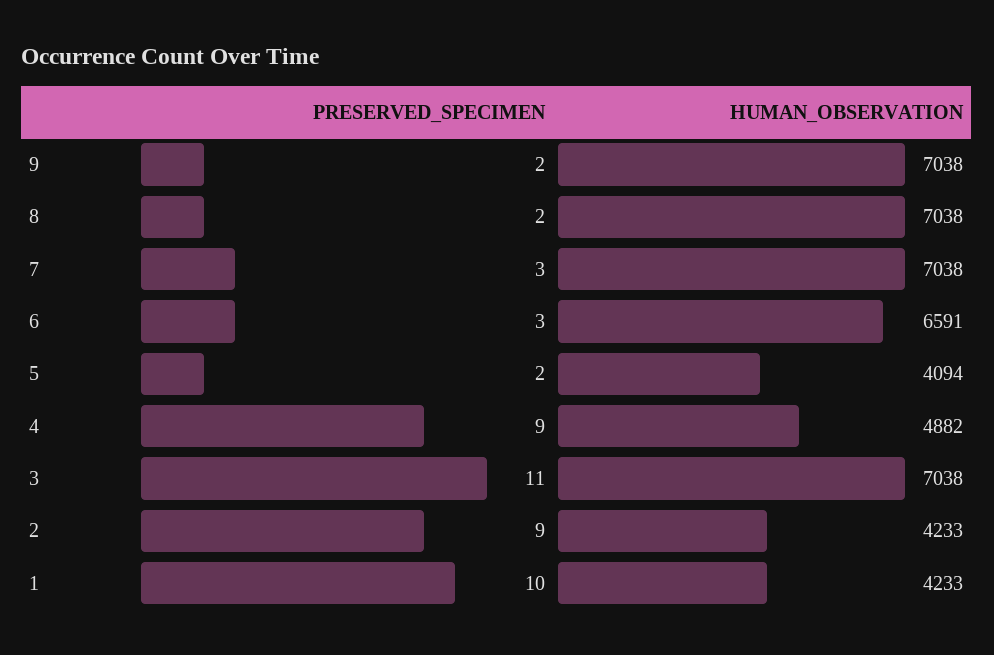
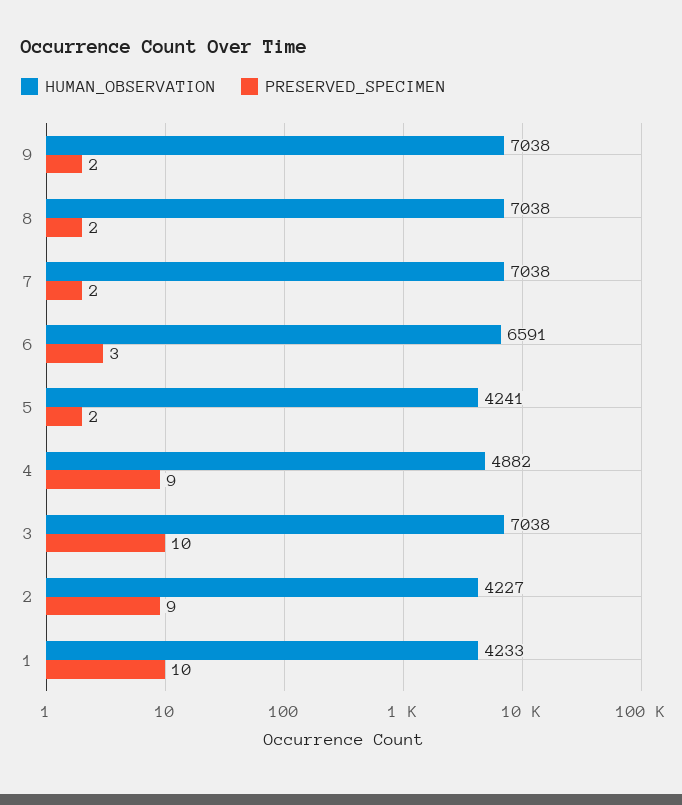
PRESERVED_SPECIMEN, 7: 3 -> 2
HUMAN_OBSERVATION, 5: 4094 -> 4241
PRESERVED_SPECIMEN, 3: 11 -> 10
HUMAN_OBSERVATION, 2: 4233 -> 4227

